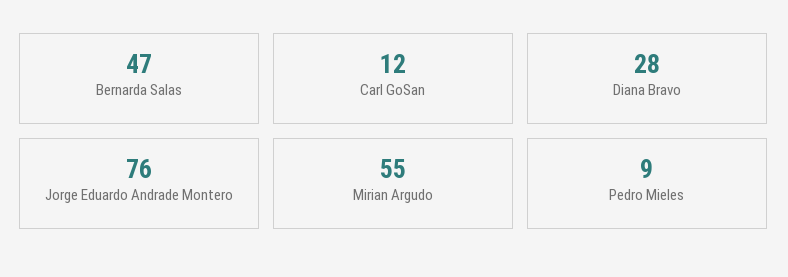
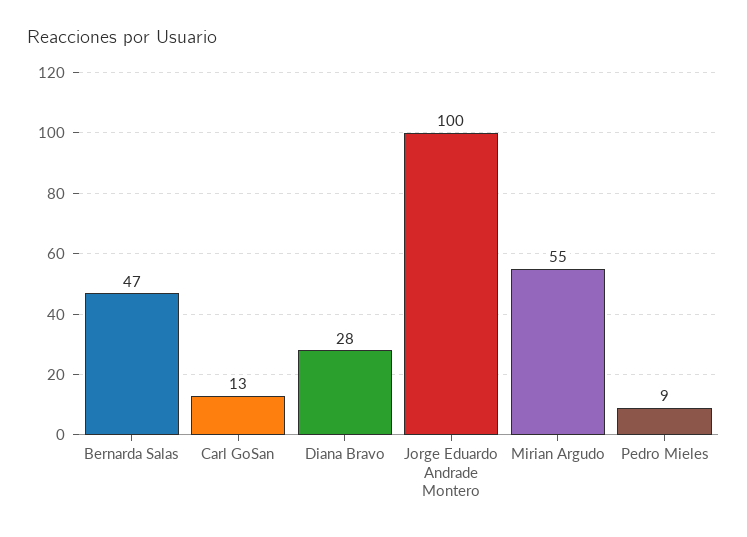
Carl GoSan: 12 -> 13
Jorge Eduardo Andrade Montero: 76 -> 100

